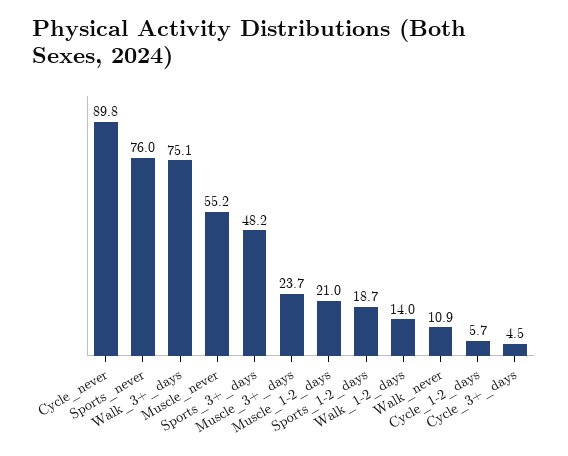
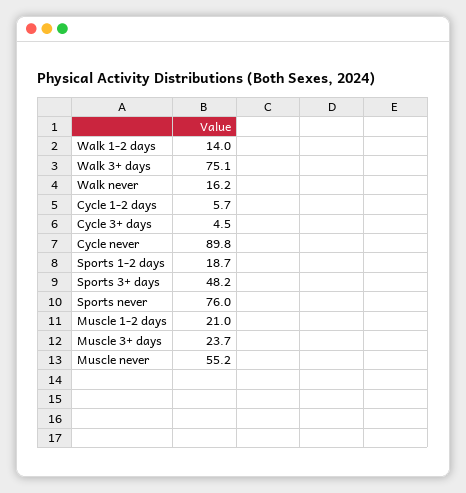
Walk_never: 10.9 -> 16.2

